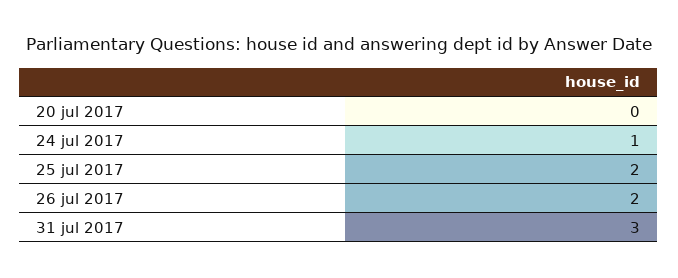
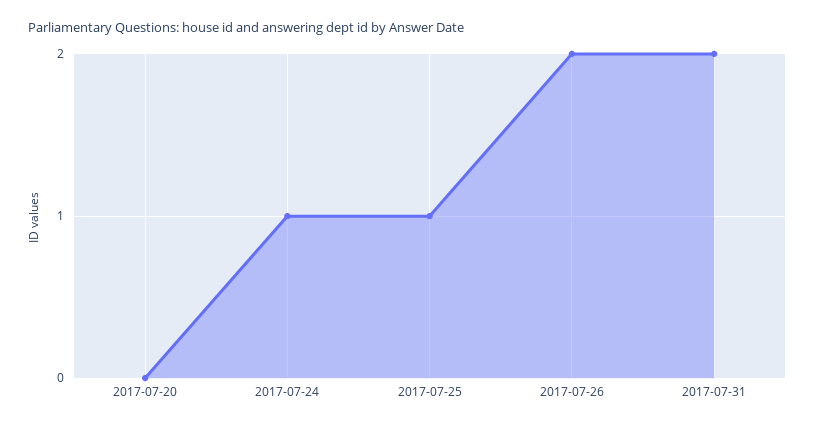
25 jul 2017: 2 -> 1
31 jul 2017: 3 -> 2

